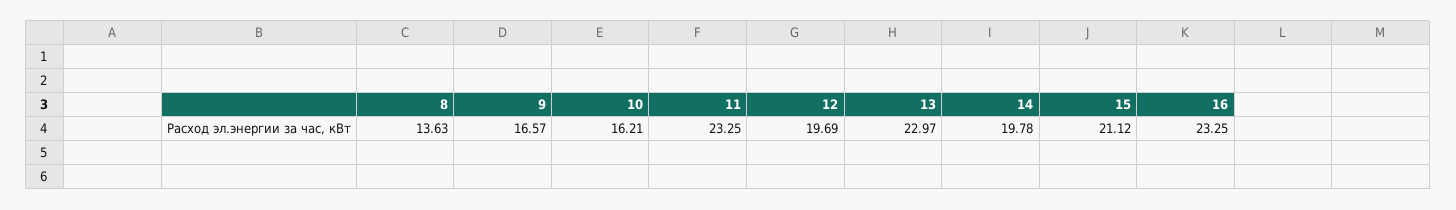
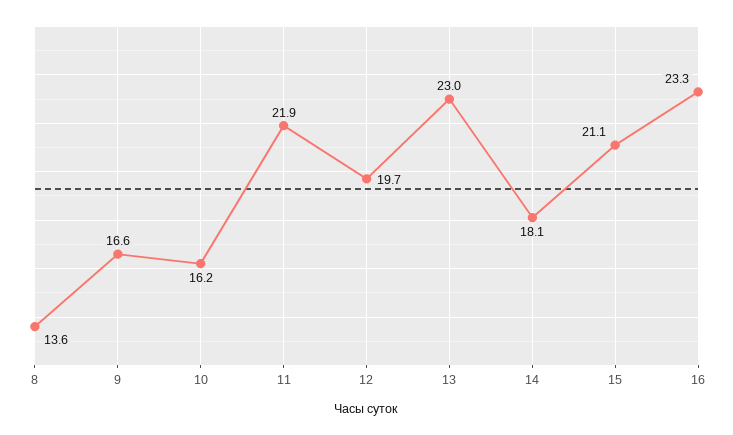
11: 23.25 -> 21.9
14: 19.78 -> 18.1

